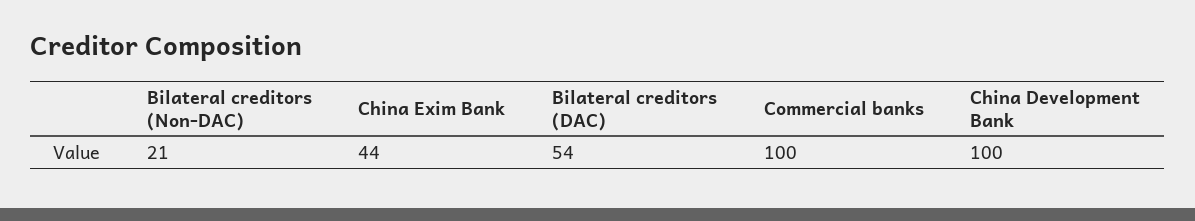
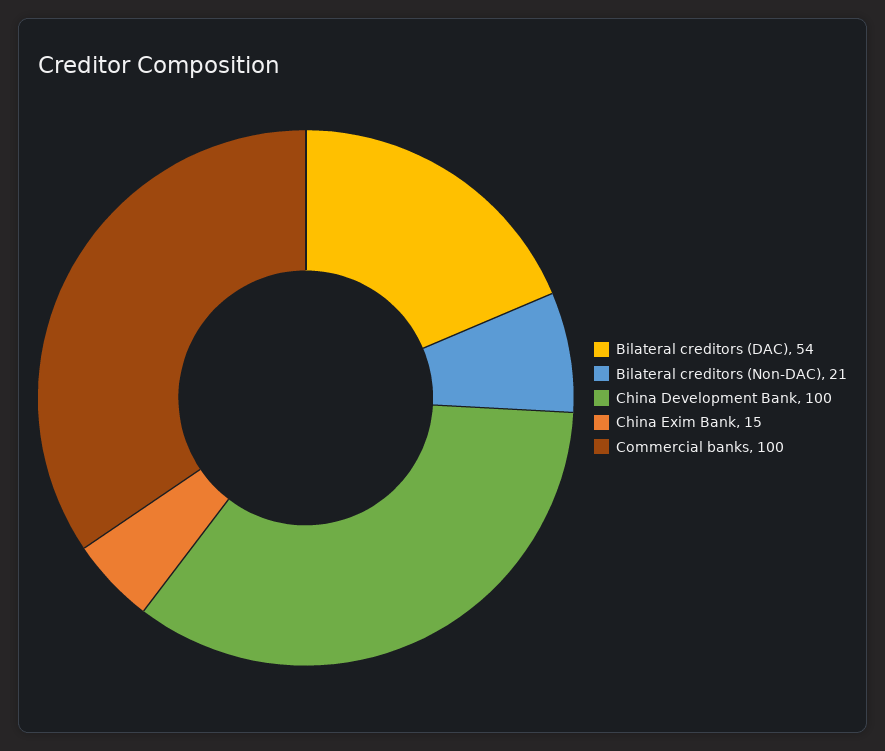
China Exim Bank: 44 -> 15

